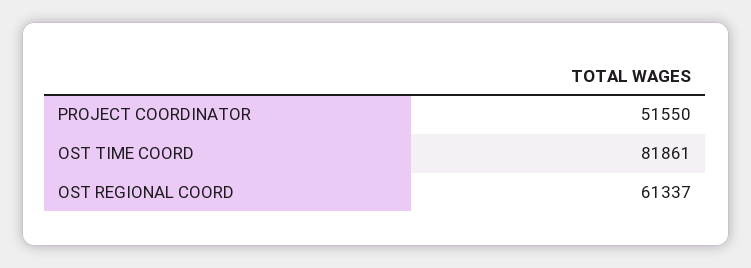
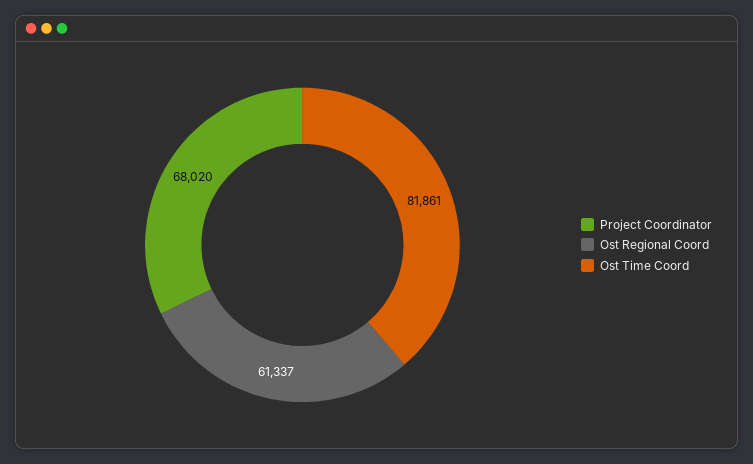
PROJECT COORDINATOR: 51550 -> 68020

